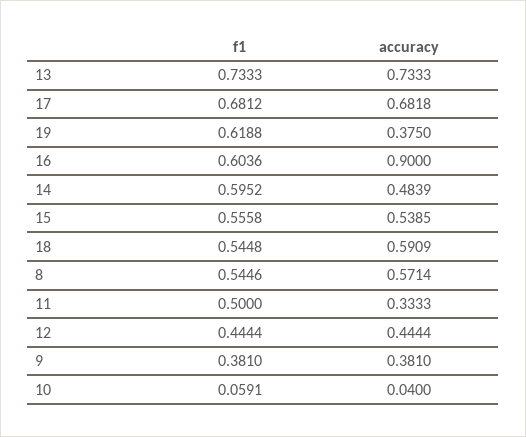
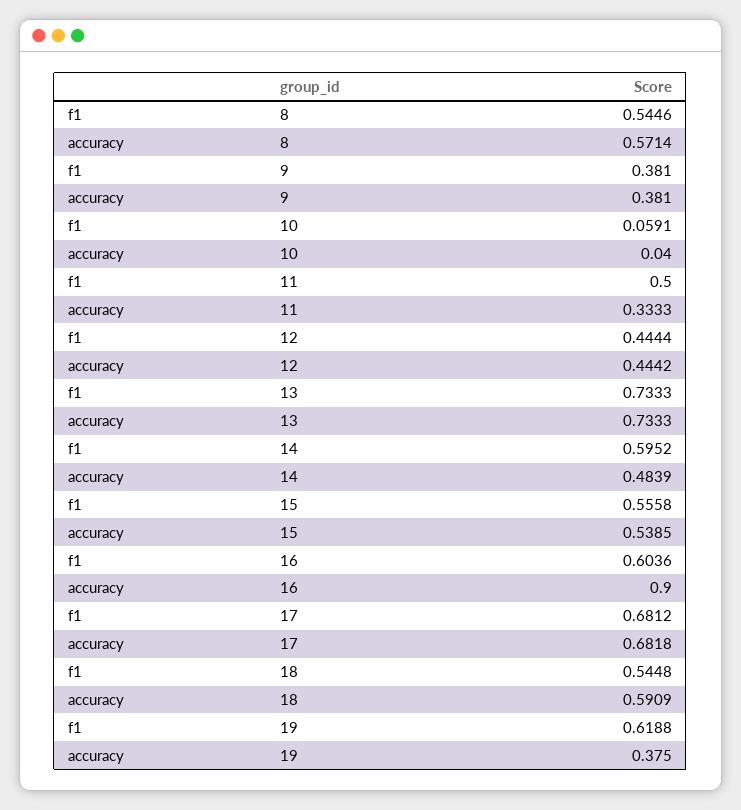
accuracy, 12: 0.4444 -> 0.4442

